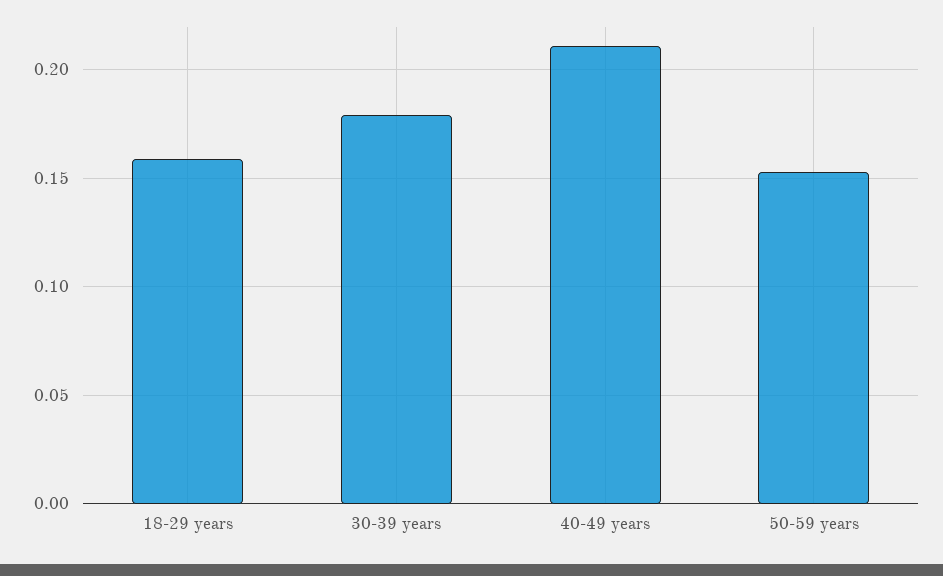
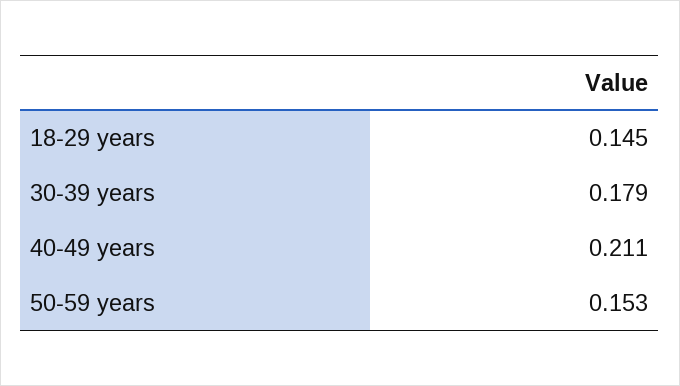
18-29 years: 0.16 -> 0.145

